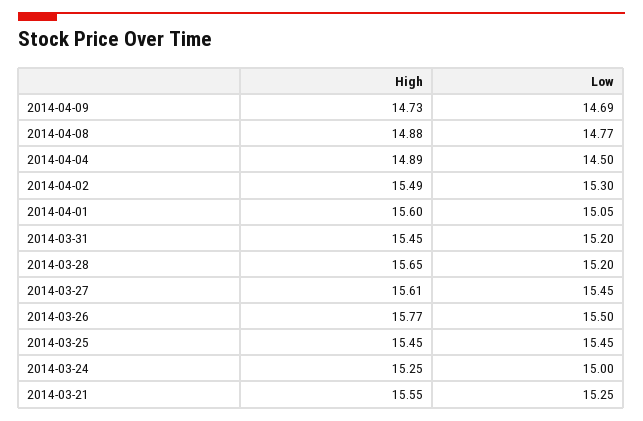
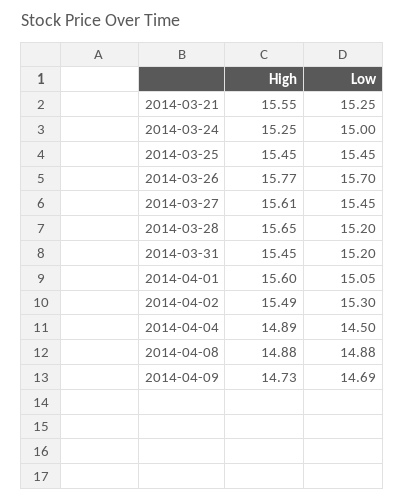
Low, 2014-04-08: 14.77 -> 14.88
Low, 2014-03-26: 15.5 -> 15.7

